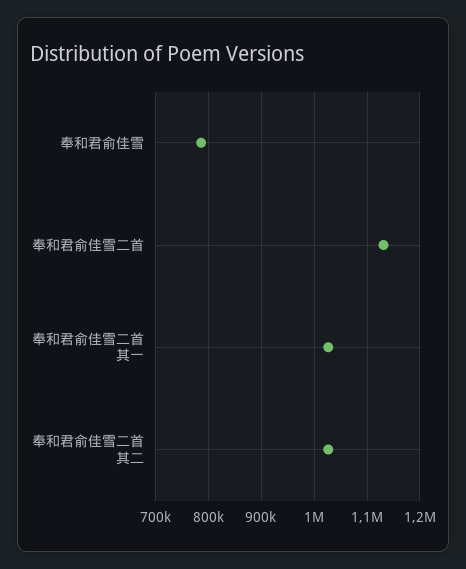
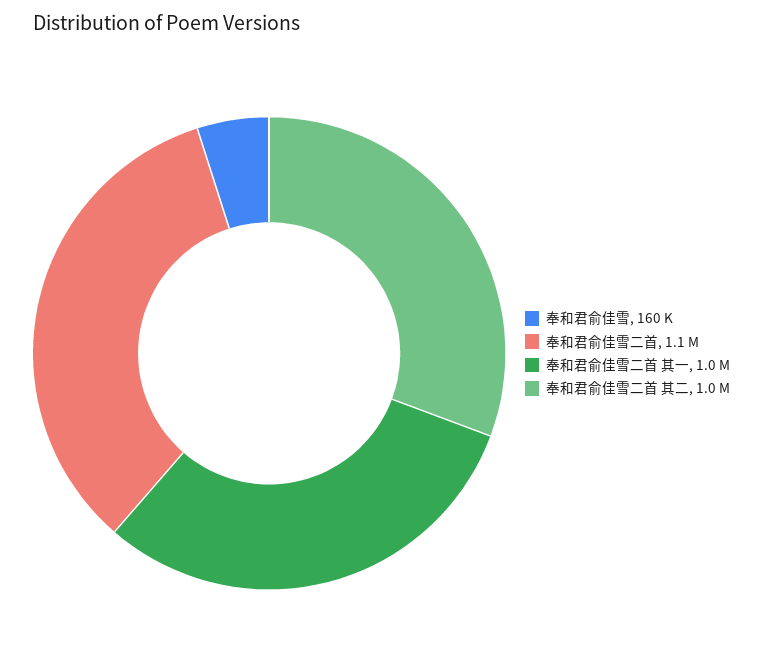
奉和君俞佳雪: 780000 -> 160000

